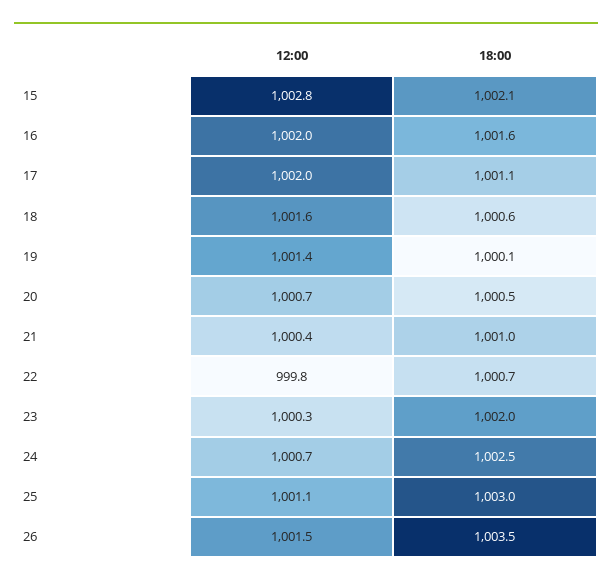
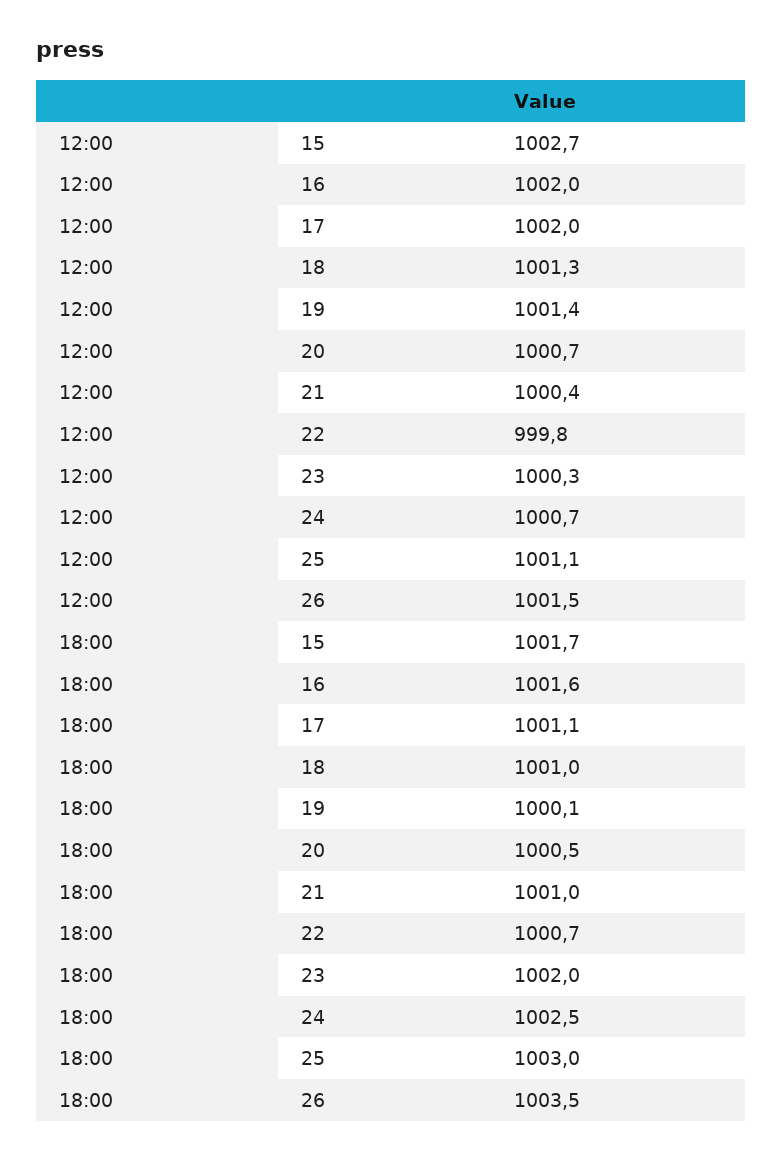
12:00, 15: 1002.8 -> 1002.7
18:00, 15: 1002.1 -> 1001.7
12:00, 18: 1001.6 -> 1001.3
18:00, 18: 1000.6 -> 1001

